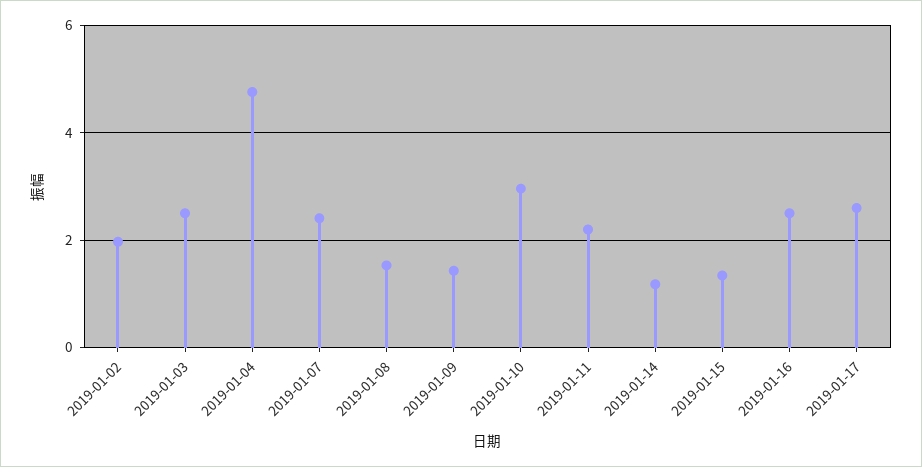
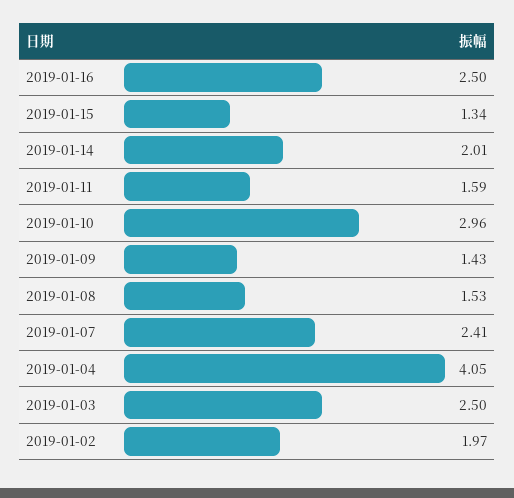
2019-01-04: 4.8 -> 4.05
2019-01-11: 2.2 -> 1.59
2019-01-14: 1.2 -> 2.01
2019-01-17: 2.6 -> none

